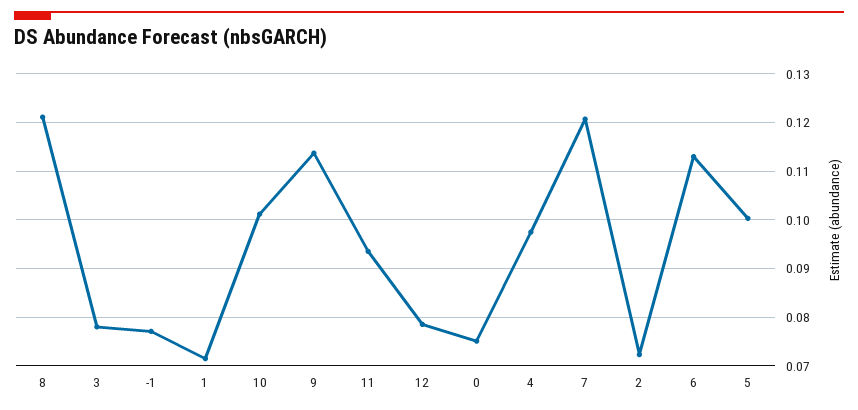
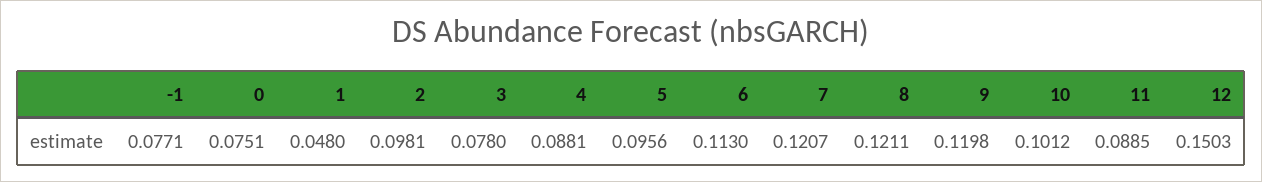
1: 0.072 -> 0.048
9: 0.114 -> 0.1198
11: 0.094 -> 0.0885
12: 0.078 -> 0.1503
4: 0.098 -> 0.0881
2: 0.072 -> 0.0981
5: 0.1 -> 0.0956

